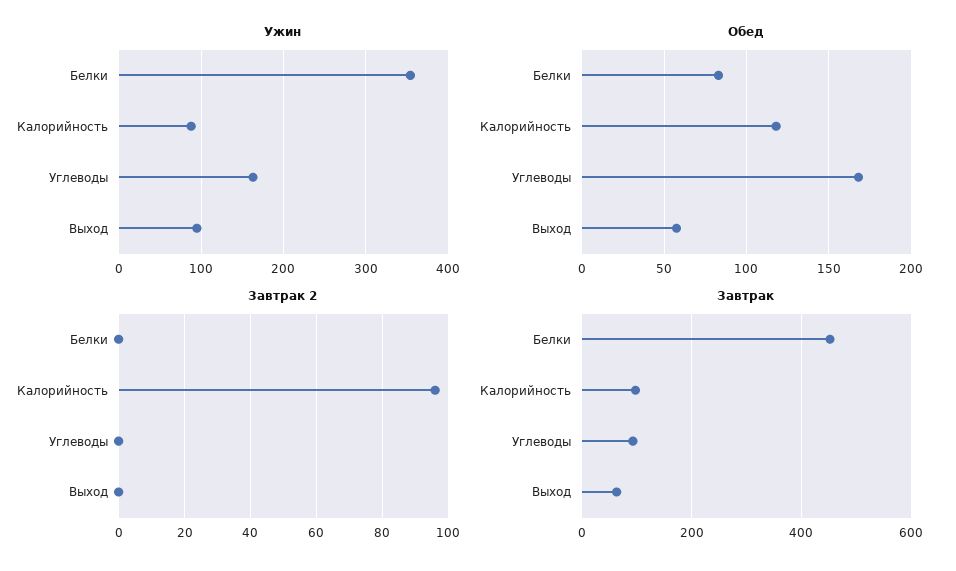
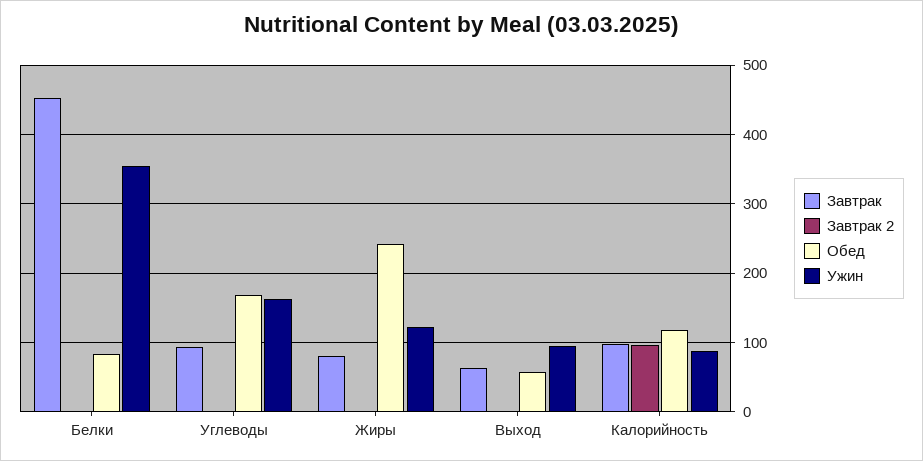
Завтрак, Жиры: none -> 80
Завтрак 2, Жиры: none -> 0
Обед, Жиры: none -> 240
Ужин, Жиры: none -> 120

